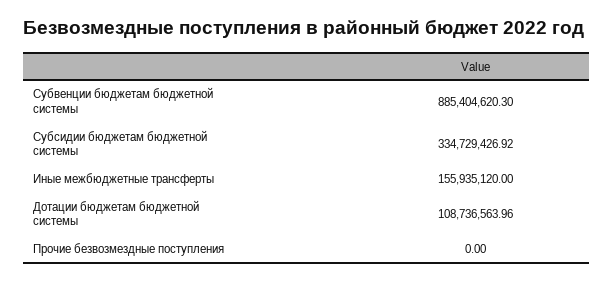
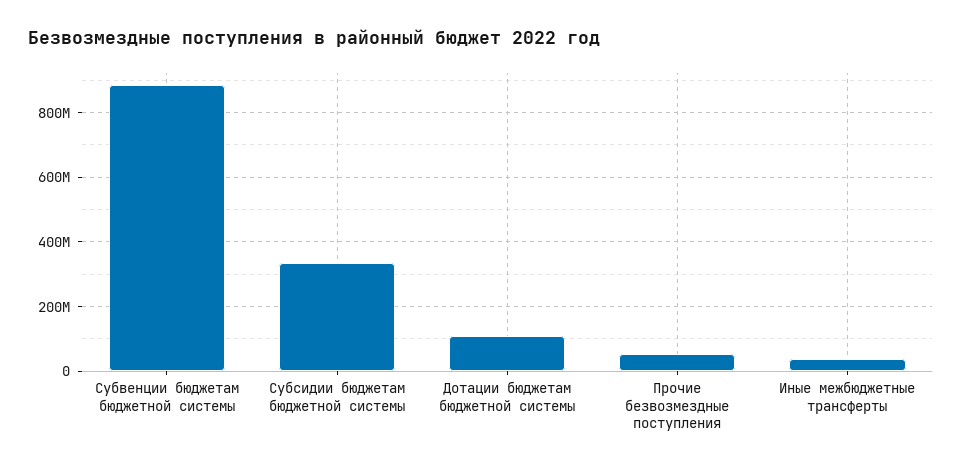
Иные межбюджетные трансферты: 155935120 -> 40000000
Прочие безвозмездные поступления: 0 -> 60000000

